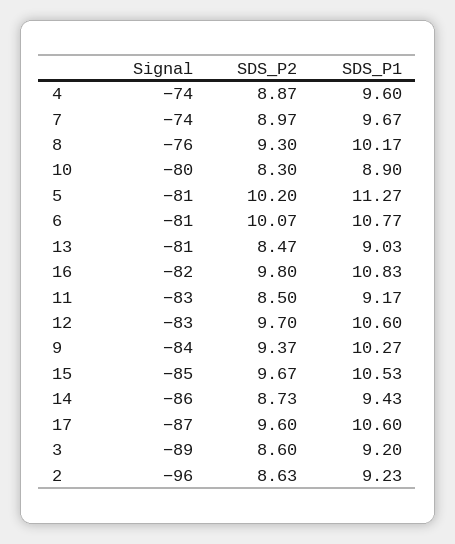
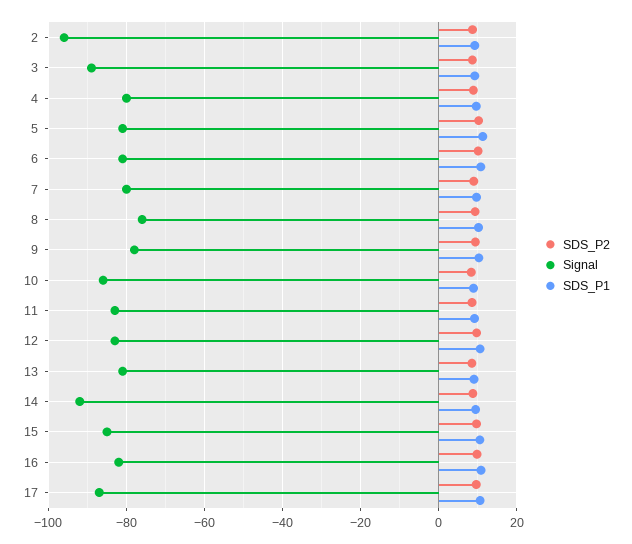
Signal, 4: -74 -> -80
Signal, 7: -74 -> -80
Signal, 10: -80 -> -86
Signal, 9: -84 -> -78
Signal, 14: -86 -> -92

